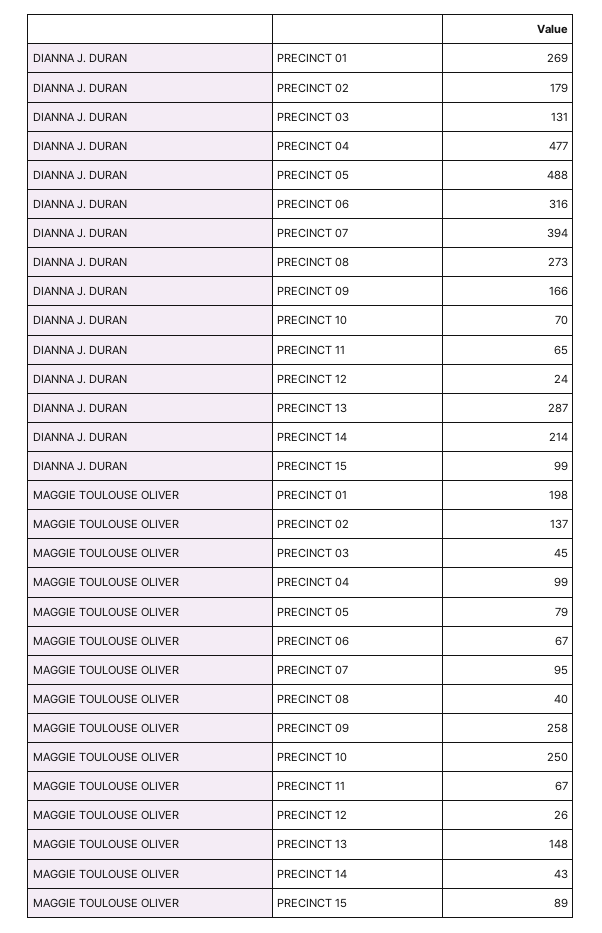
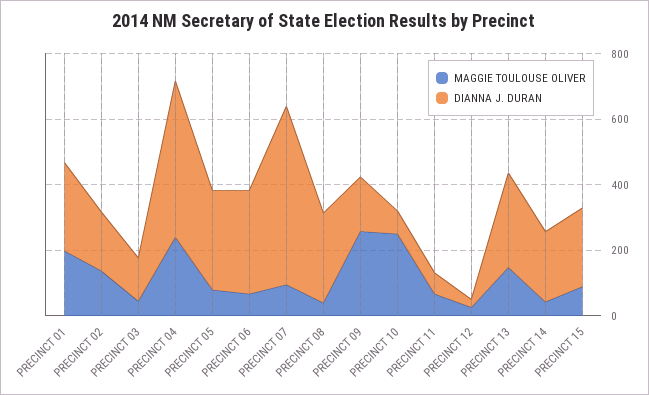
DIANNA J. DURAN, PRECINCT 05: 488 -> 300
DIANNA J. DURAN, PRECINCT 07: 394 -> 550
DIANNA J. DURAN, PRECINCT 15: 99 -> 250
MAGGIE TOULOUSE OLIVER, PRECINCT 04: 99 -> 250

